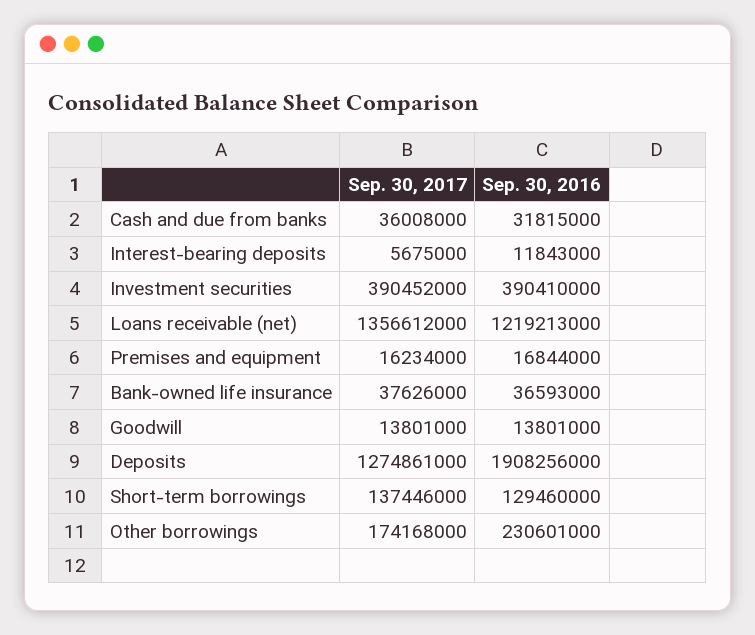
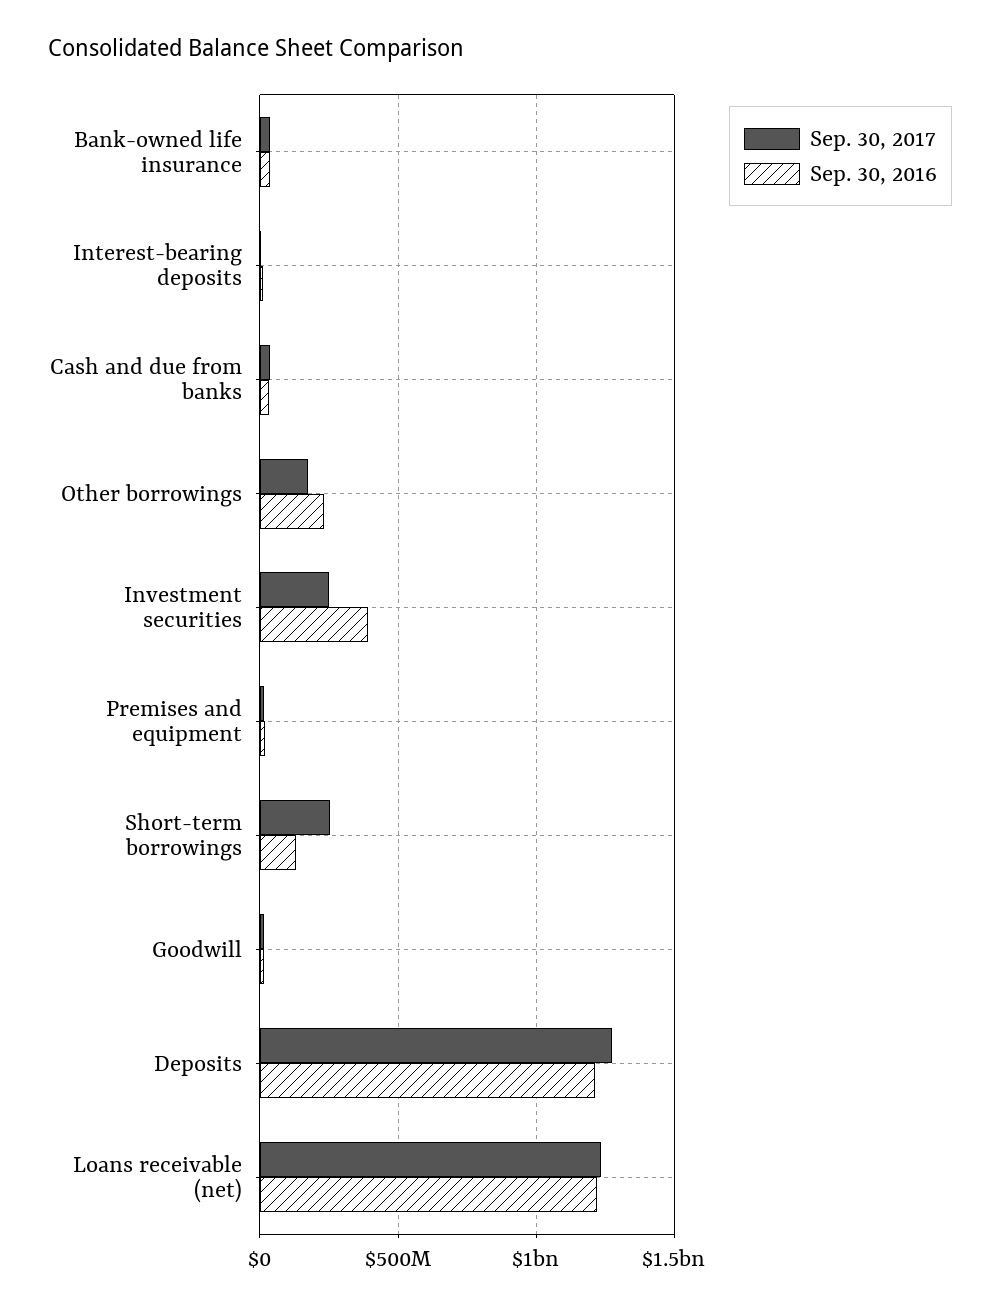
Sep. 30, 2017, Investment securities: 390452000 -> 250000000
Sep. 30, 2017, Loans receivable (net): 1356612000 -> 1250000000
Sep. 30, 2016, Deposits: 1908256000 -> 1200000000
Sep. 30, 2017, Short-term borrowings: 137446000 -> 250000000

